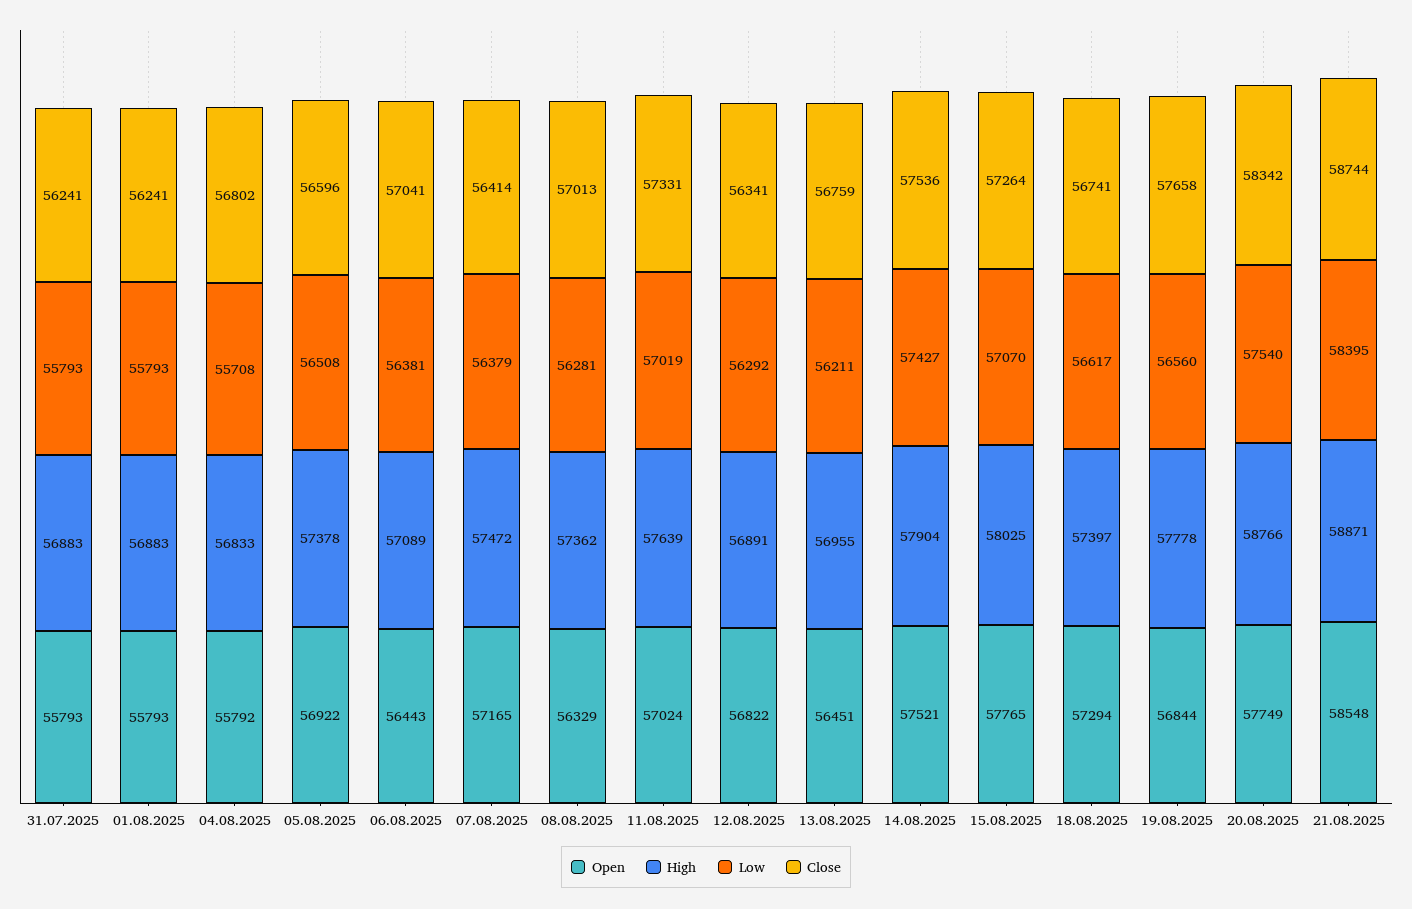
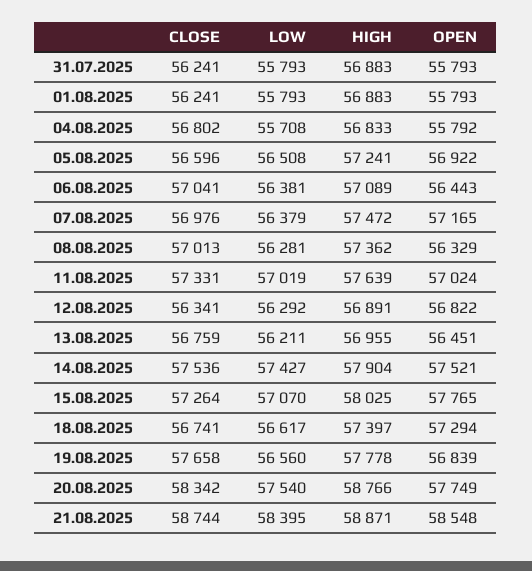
High, 05.08.2025: 57378 -> 57241
Close, 07.08.2025: 56414 -> 56976
Open, 19.08.2025: 56844 -> 56839

